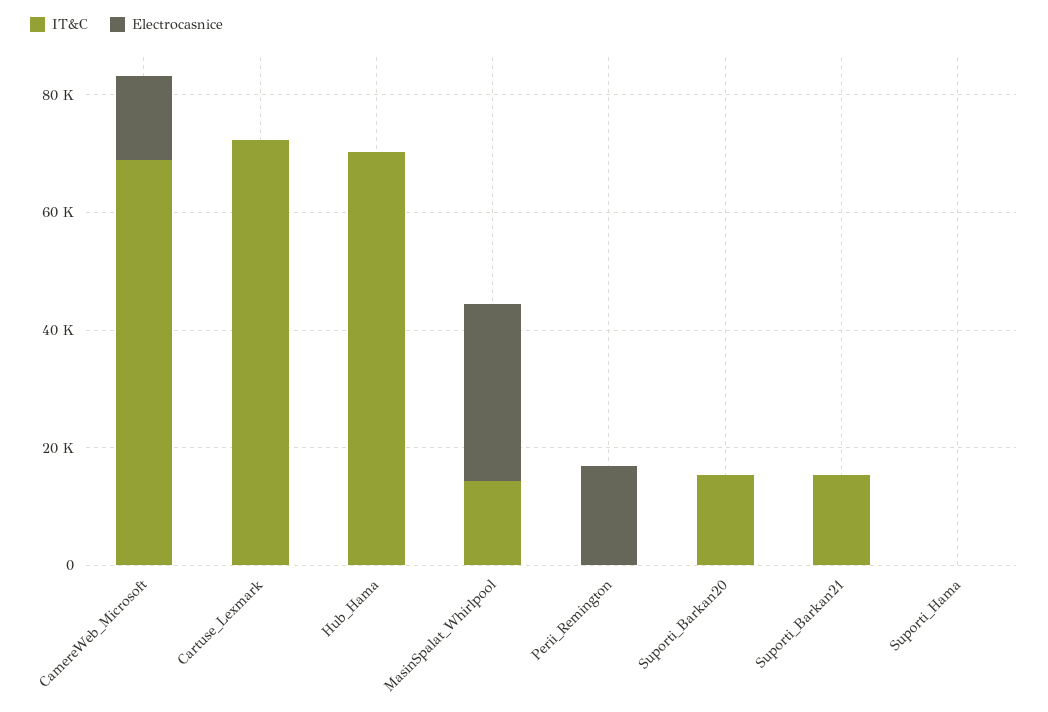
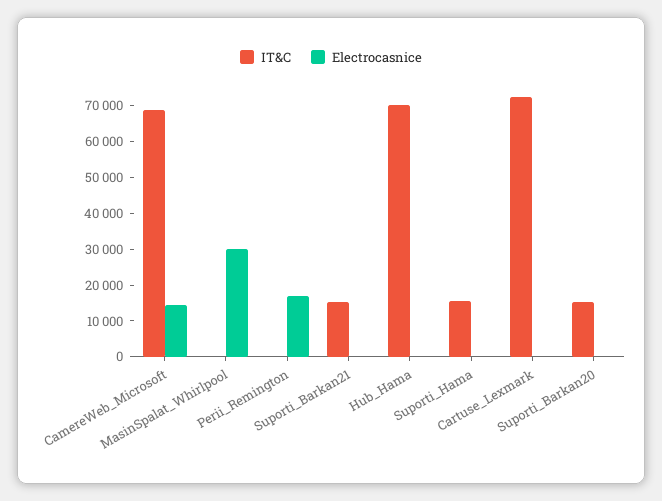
IT&C, MasinSpalat_Whirlpool: 15000 -> 0
IT&C, Suporti_Hama: 0 -> 15000

